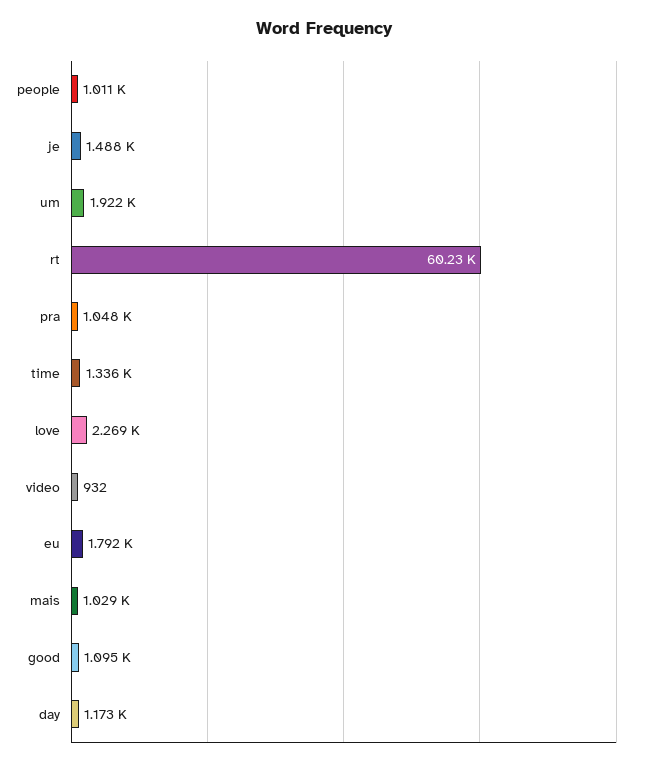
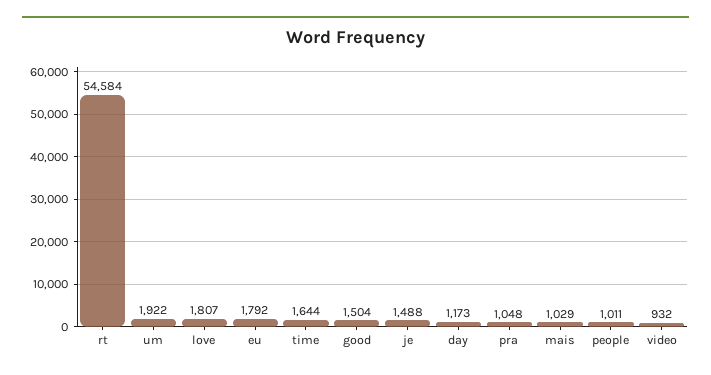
rt: 60230 -> 54584
time: 1336 -> 1644
love: 2269 -> 1807
good: 1095 -> 1504

